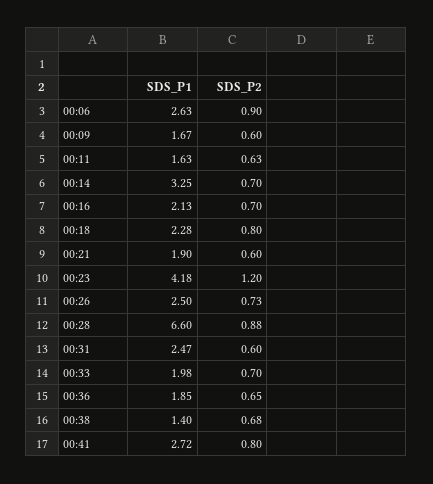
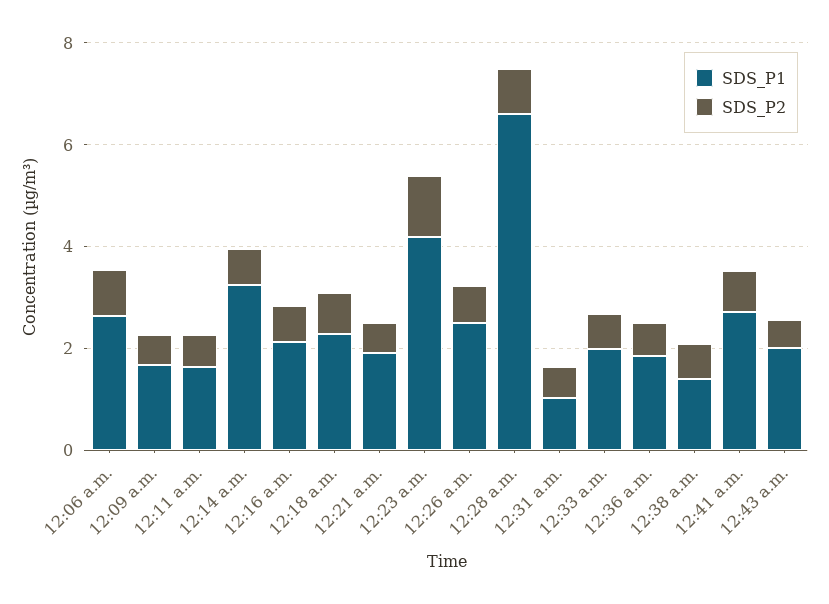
SDS_P1, 00:31: 2.47 -> 1
SDS_P1, 12:43 a.m.: none -> 2
SDS_P2, 12:43 a.m.: none -> 0.5

